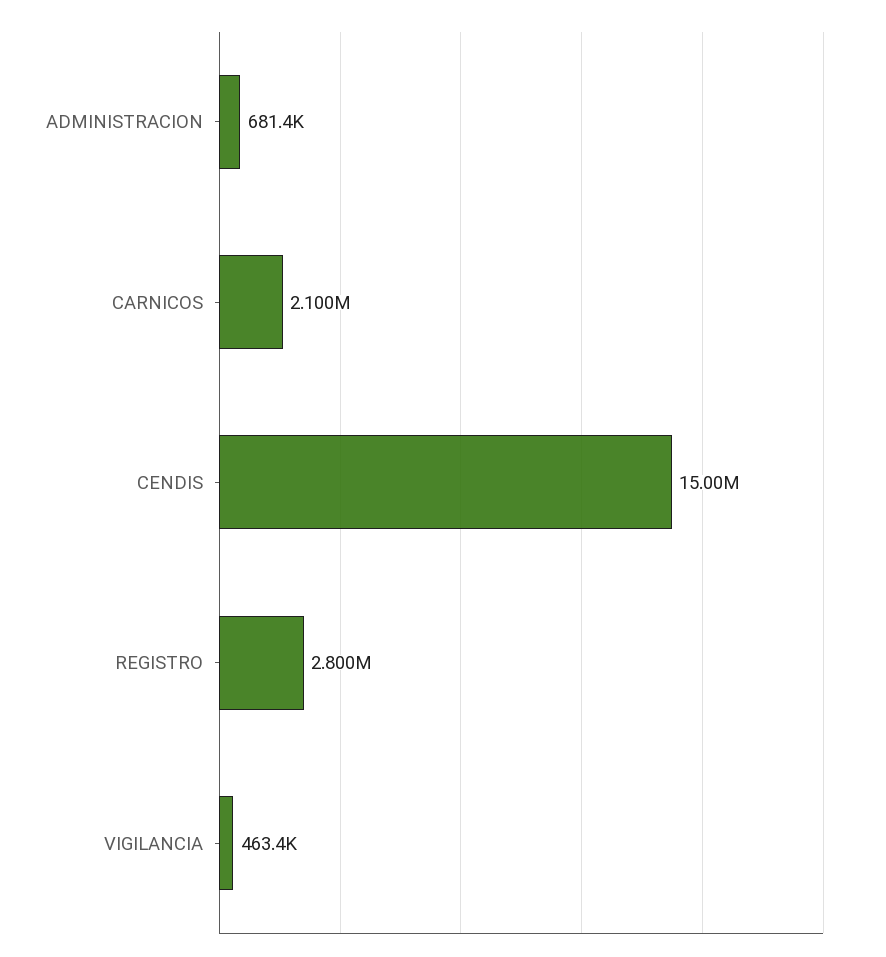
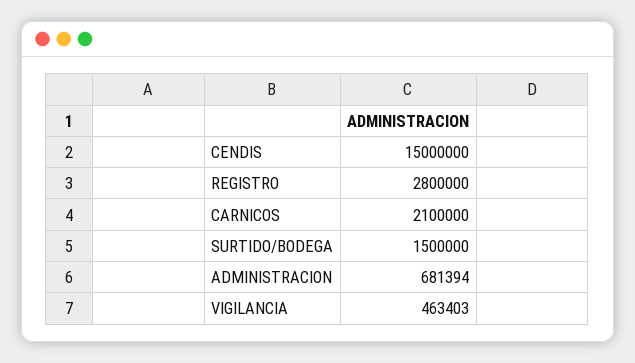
SURTIDO/BODEGA: none -> 1500000

